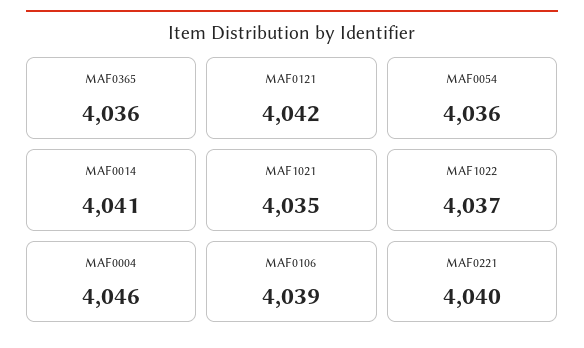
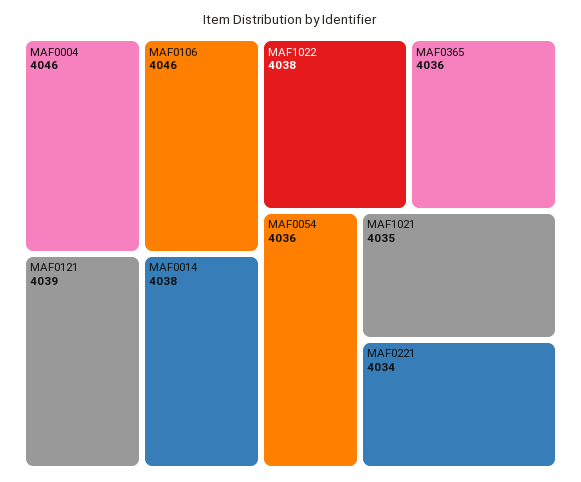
MAF0121: 4042 -> 4039
MAF0014: 4041 -> 4038
MAF1022: 4037 -> 4038
MAF0106: 4039 -> 4046
MAF0221: 4040 -> 4034

